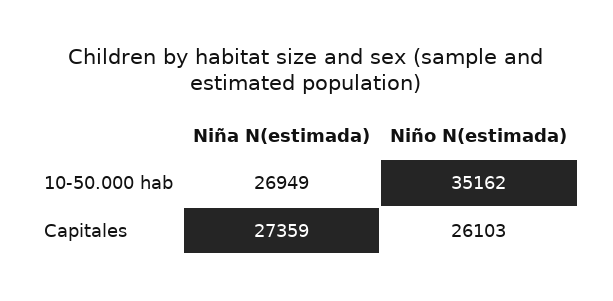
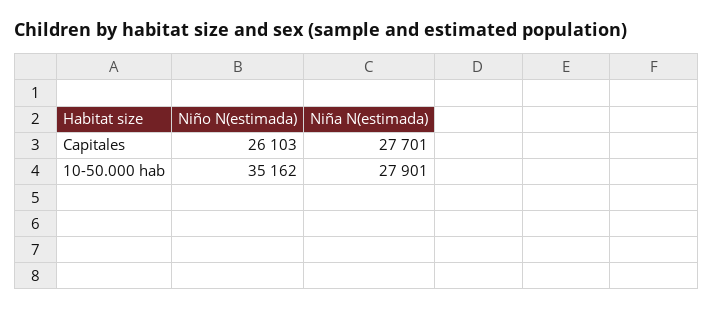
Niña N(estimada), 10-50.000 hab: 26949 -> 27901
Niña N(estimada), Capitales: 27359 -> 27701

